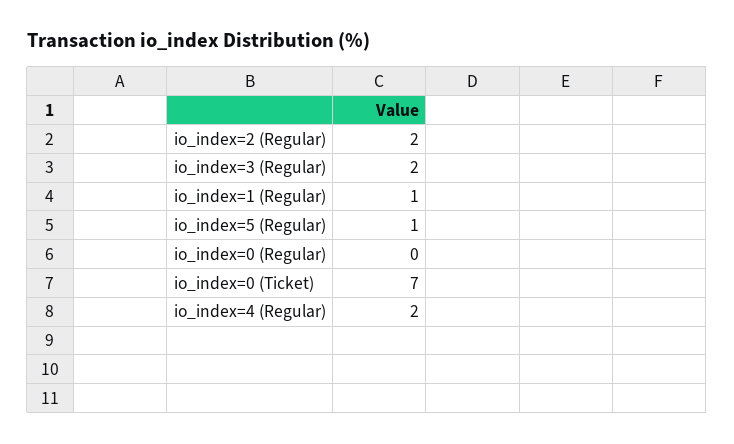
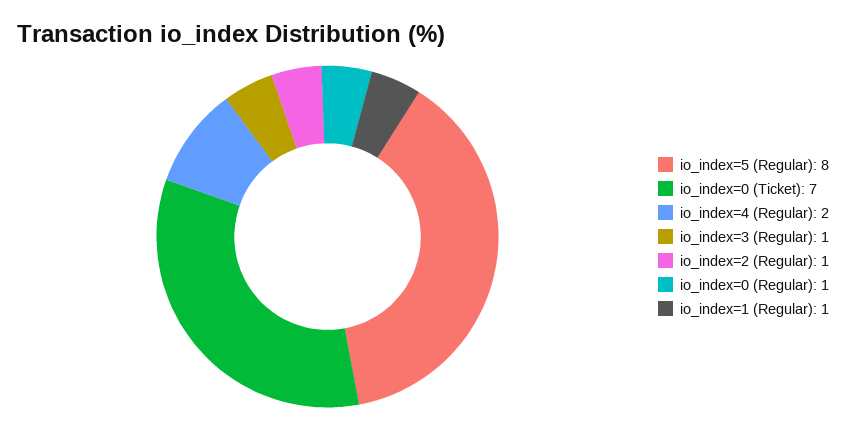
io_index=2 (Regular): 2 -> 1
io_index=3 (Regular): 2 -> 1
io_index=5 (Regular): 1 -> 8
io_index=0 (Regular): 0 -> 1

